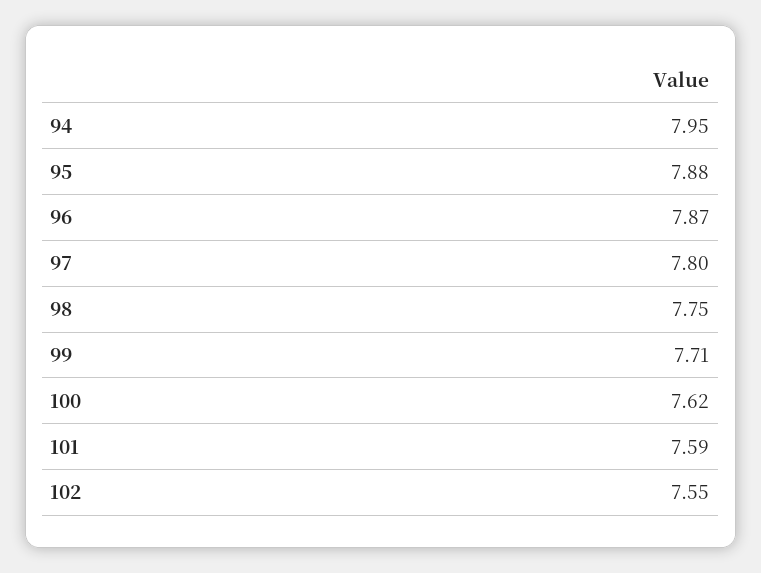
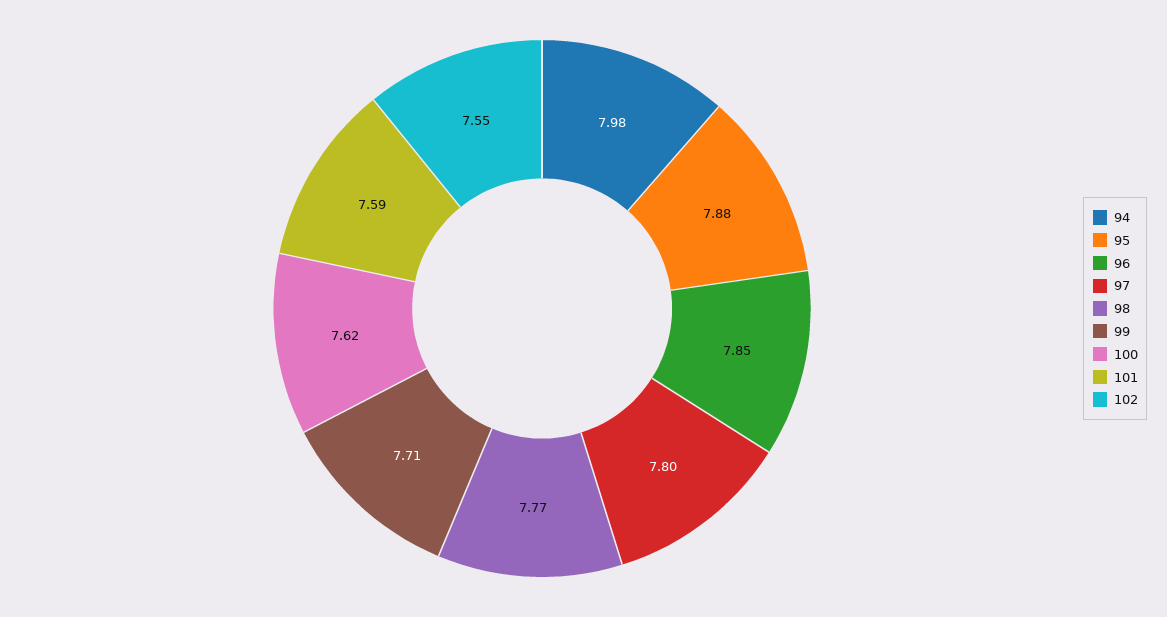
94: 7.95 -> 7.98
96: 7.87 -> 7.85
98: 7.75 -> 7.77

